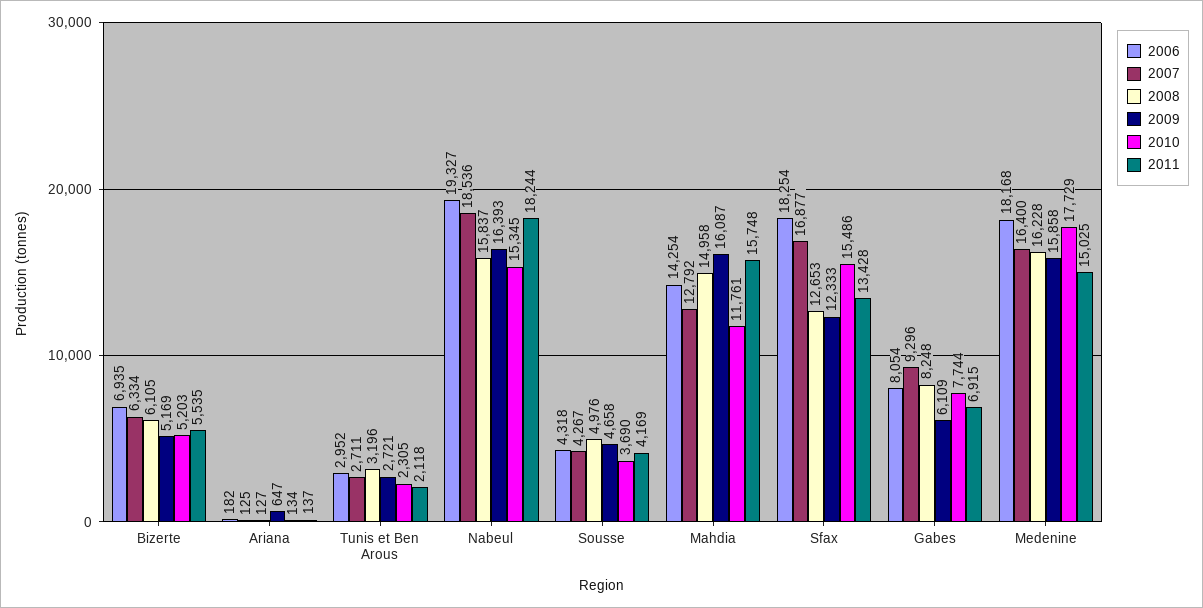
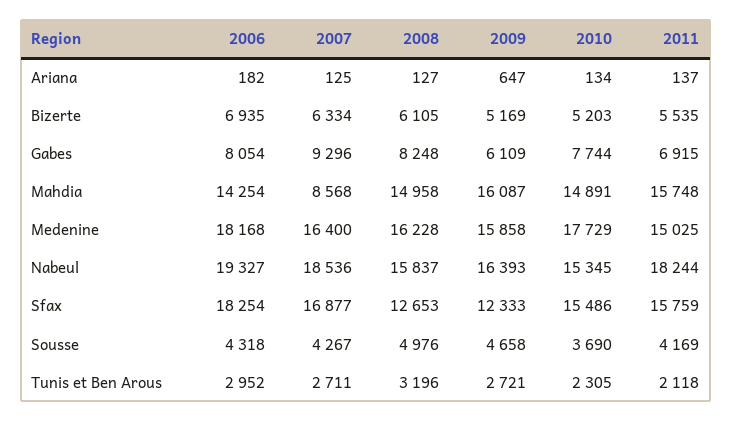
2007, Mahdia: 12792 -> 8568
2010, Mahdia: 11761 -> 14891
2011, Sfax: 13428 -> 15759

